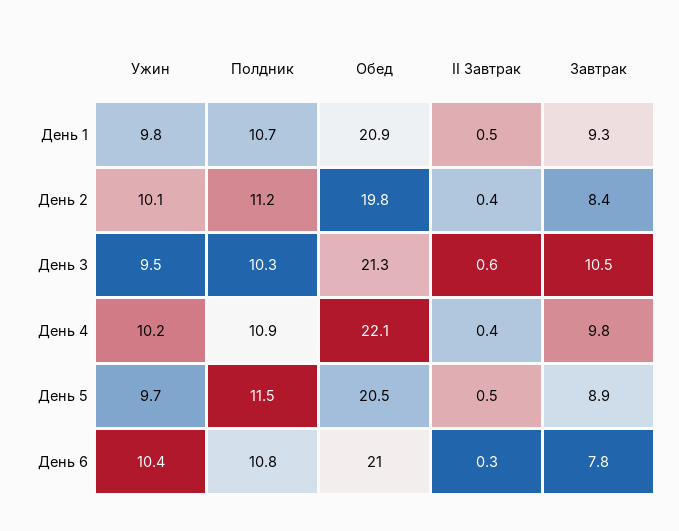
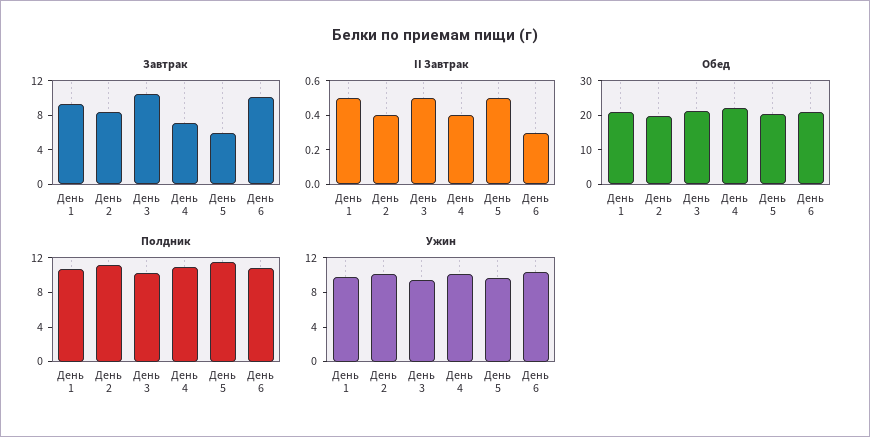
II Завтрак, День 3: 0.6 -> 0.5
Завтрак, День 4: 9.8 -> 7
Завтрак, День 5: 8.9 -> 6
Завтрак, День 6: 7.8 -> 10

